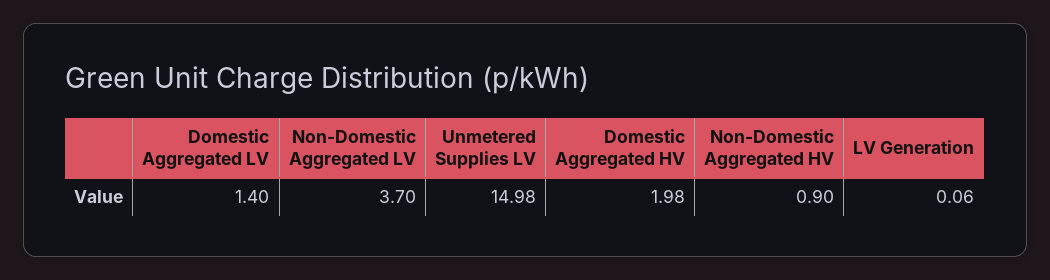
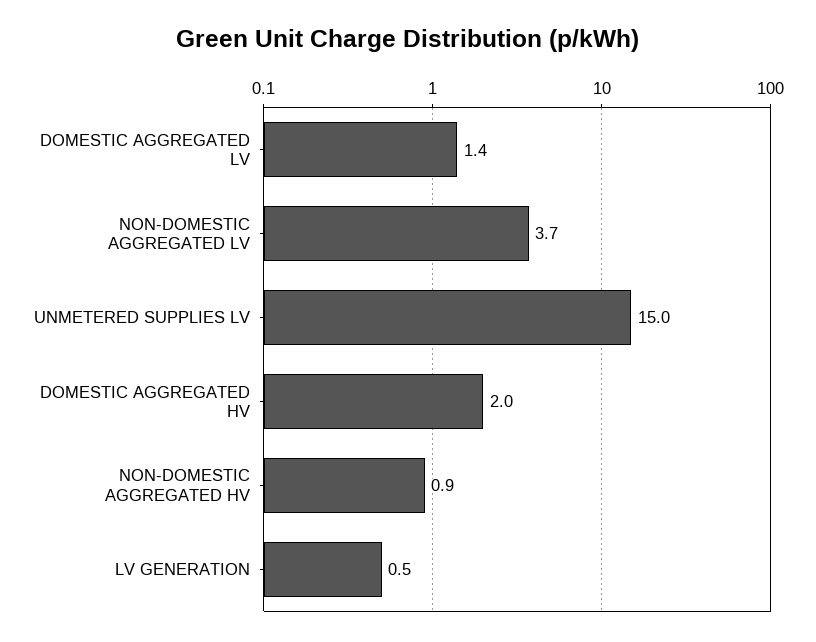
LV Generation: 0.06 -> 0.5

